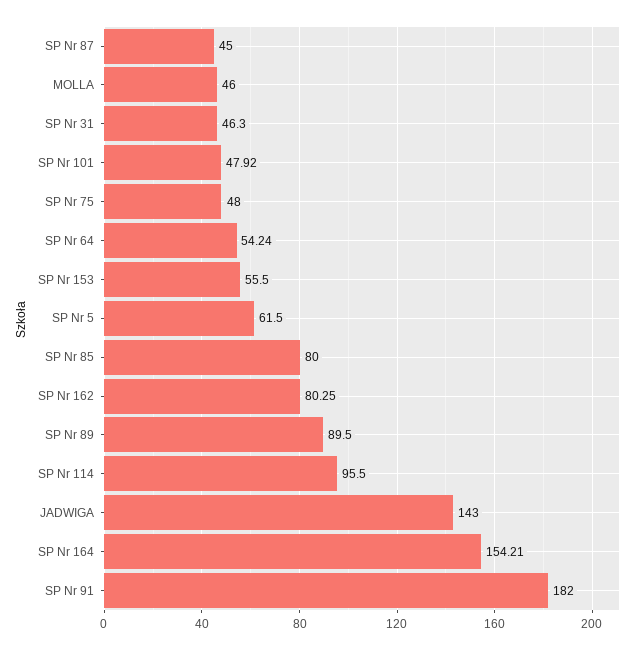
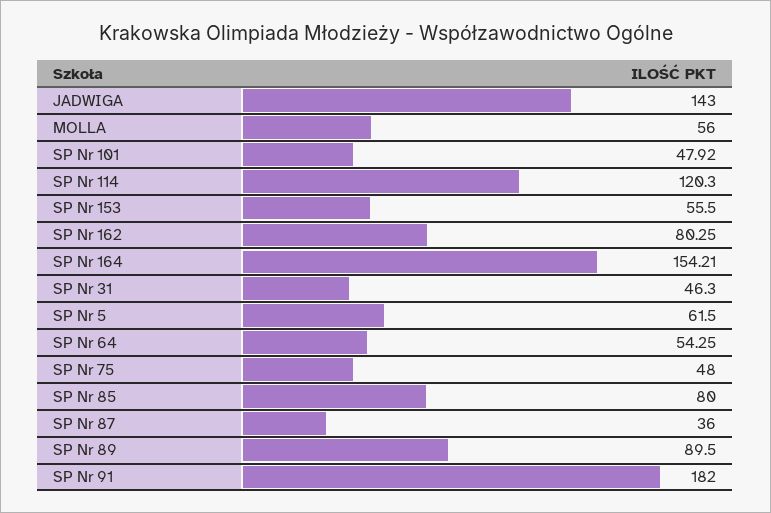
SP Nr 87: 45 -> 36
MOLLA: 46 -> 56
SP Nr 64: 54.24 -> 54.25
SP Nr 114: 95.5 -> 120.3

